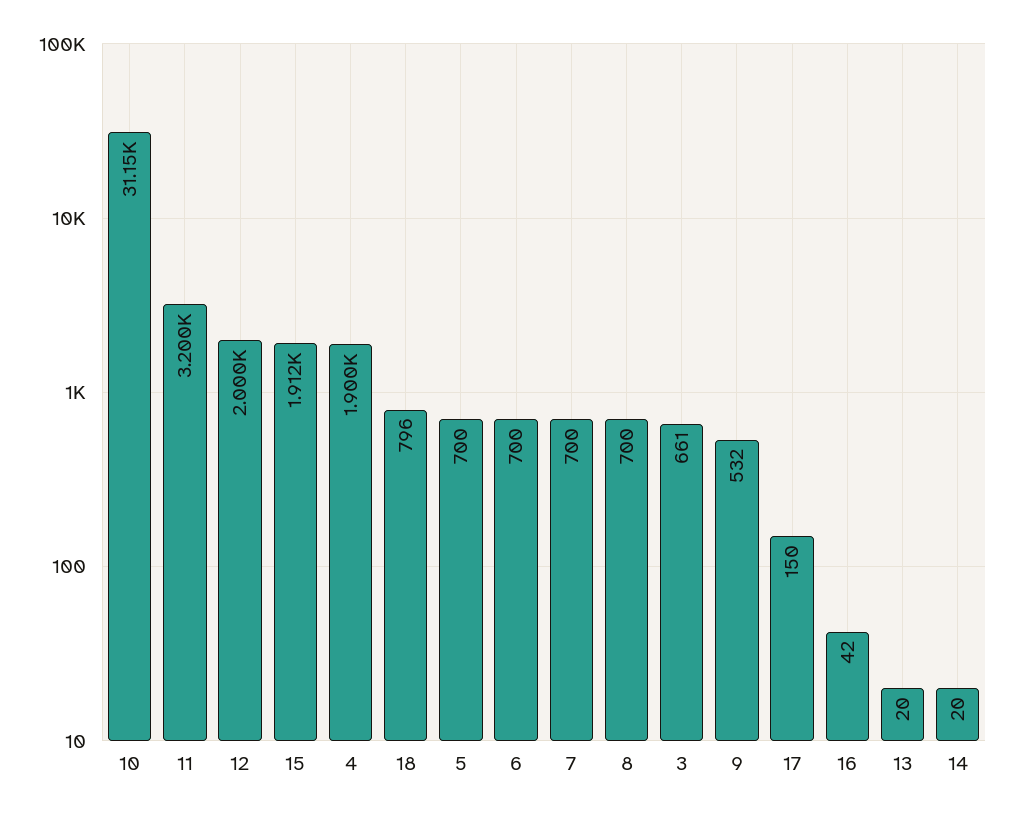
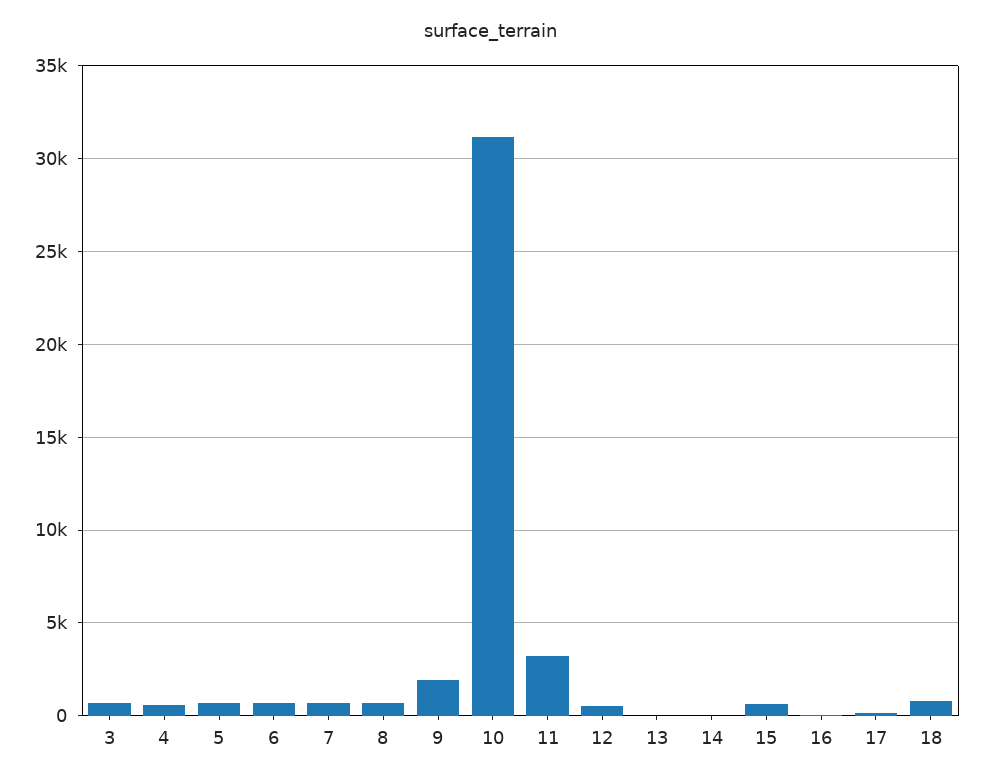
12: 2000 -> 500
15: 1912 -> 500
4: 1900 -> 500
9: 532 -> 2000

